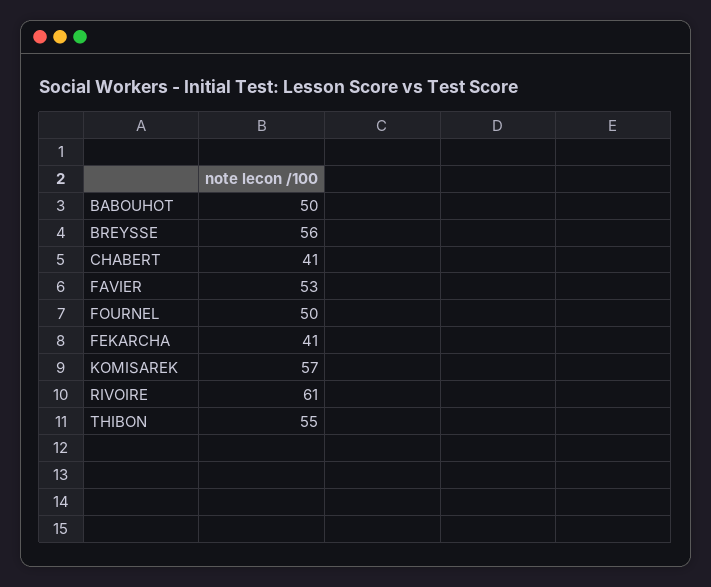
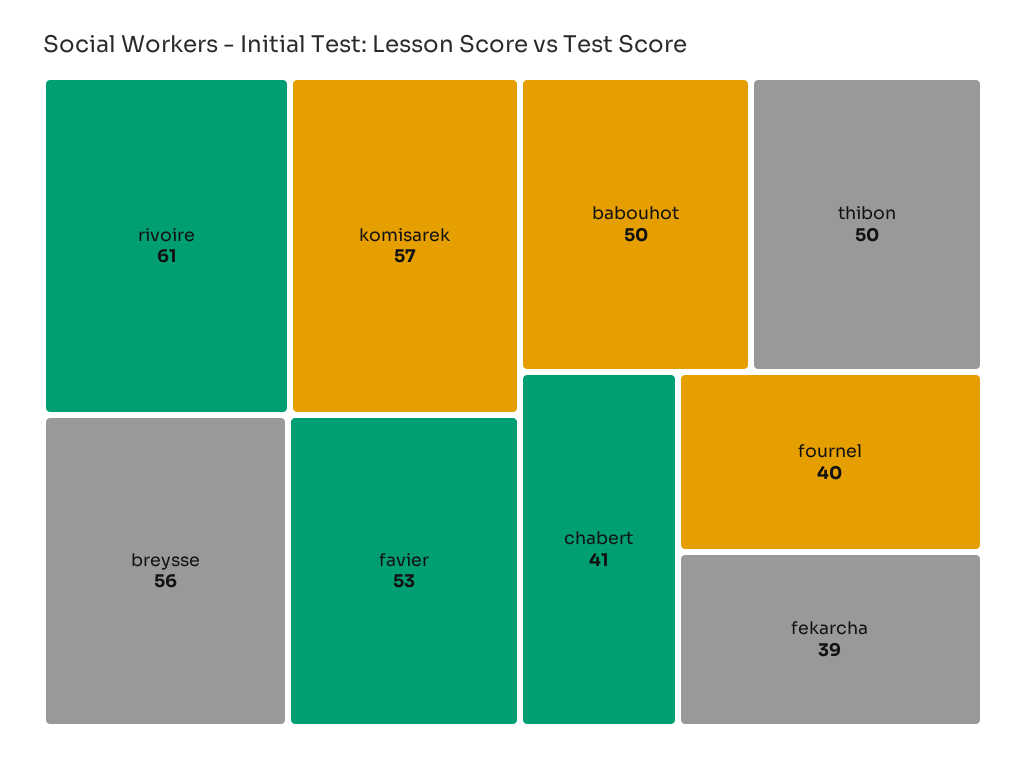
FOURNEL: 50 -> 40
FEKARCHA: 41 -> 39
THIBON: 55 -> 50

